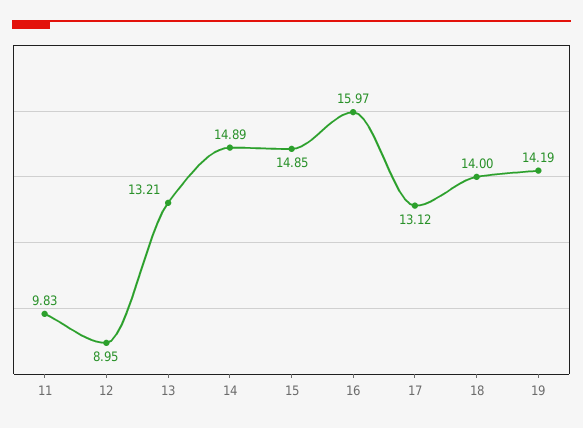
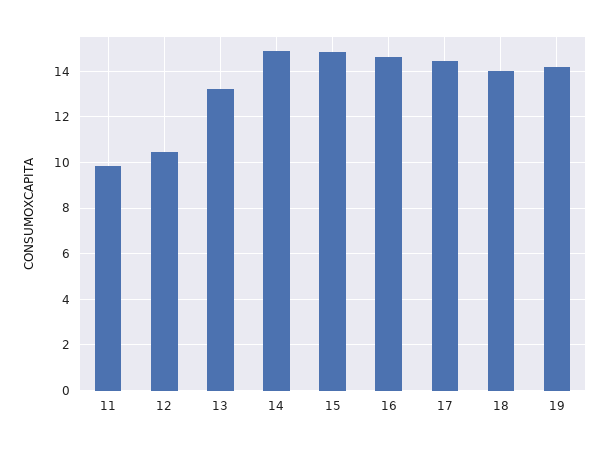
12: 8.95 -> 10.5
16: 15.97 -> 14.5
17: 13.12 -> 14.5

